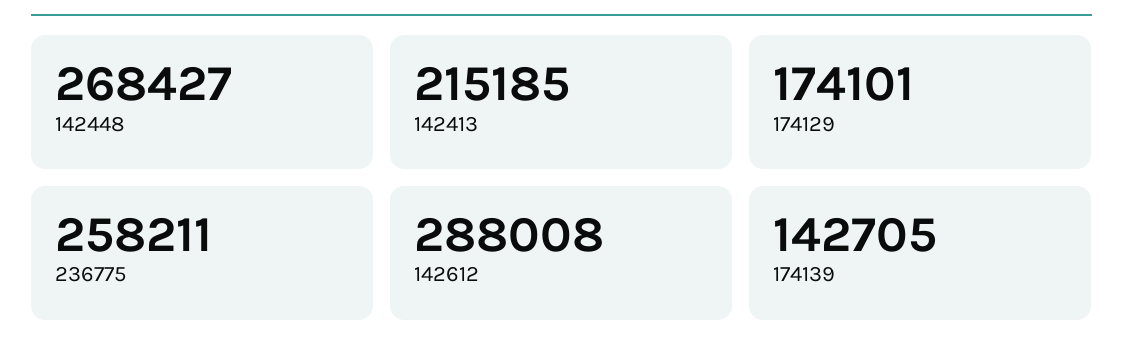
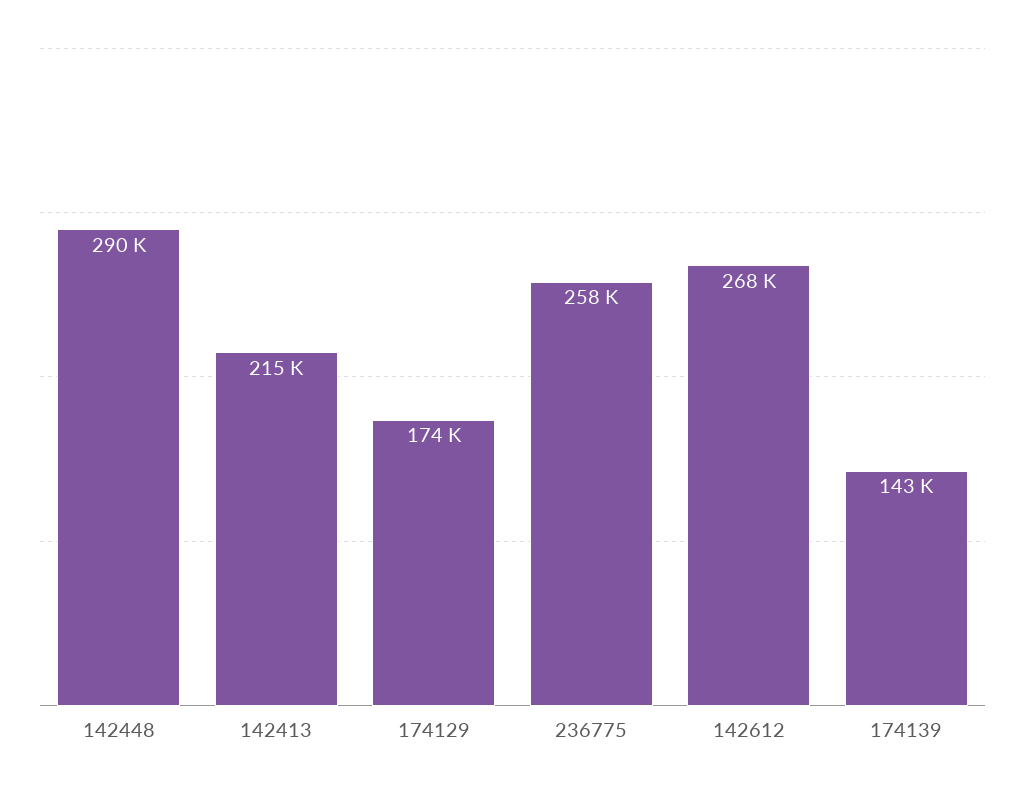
142448: 268427 -> 290000
142612: 288008 -> 268000

